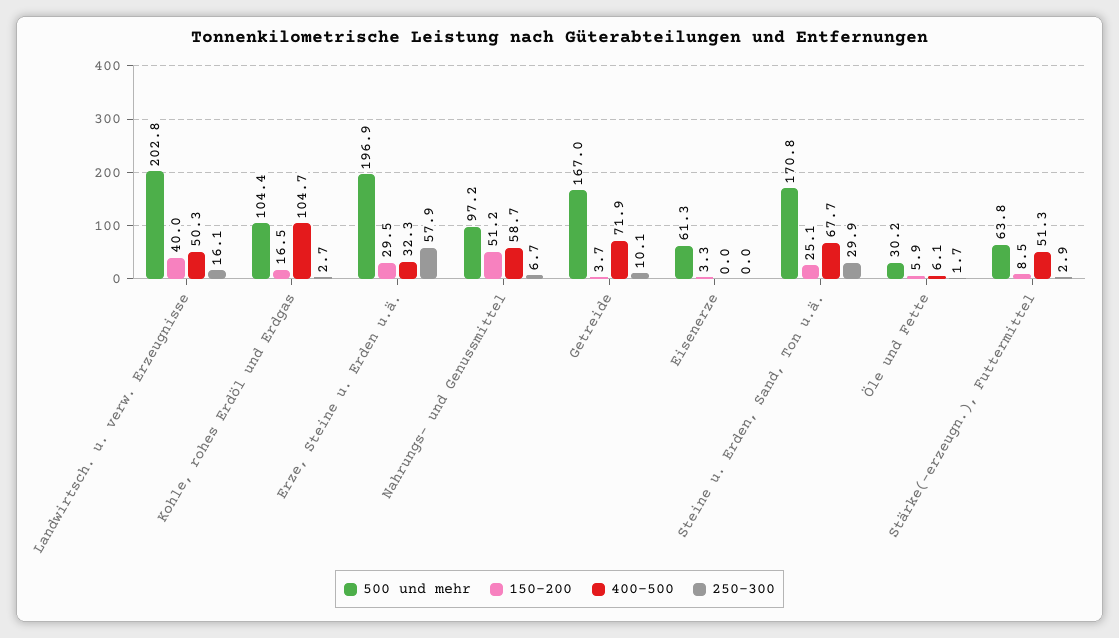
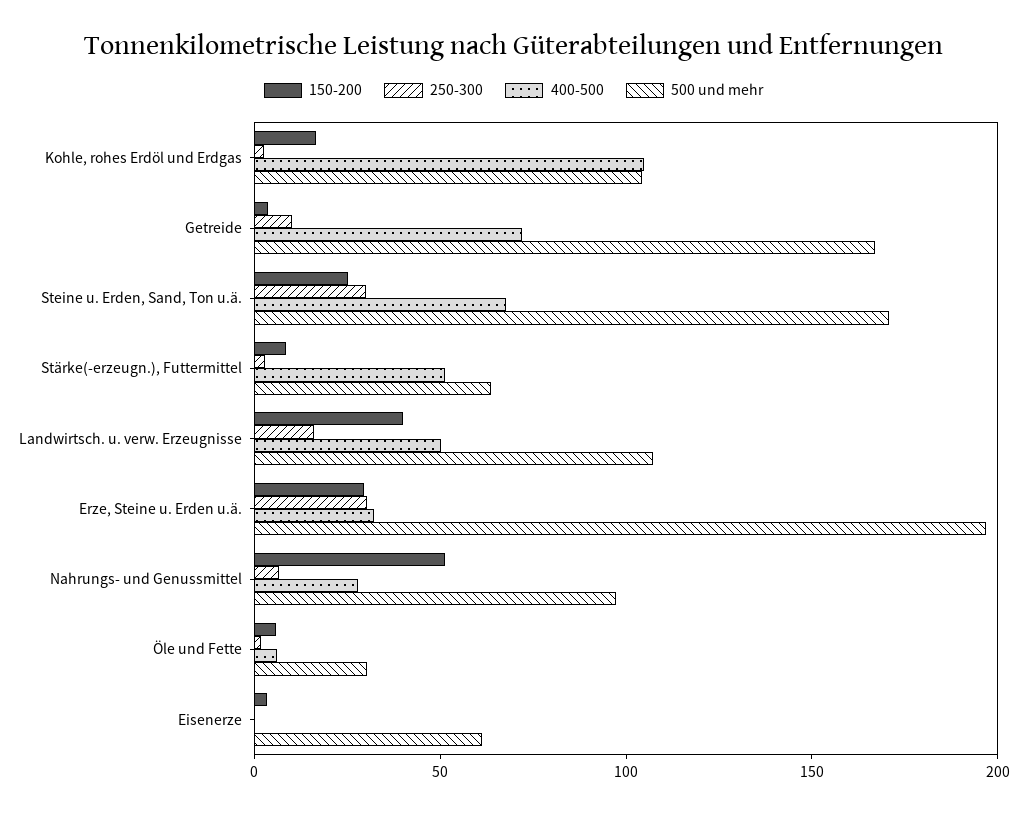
500 und mehr, Landwirtsch. u. verw. Erzeugnisse: 202.8 -> 110
250-300, Erze, Steine u. Erden u.ä.: 57.9 -> 30
400-500, Nahrungs- und Genussmittel: 58.7 -> 30

